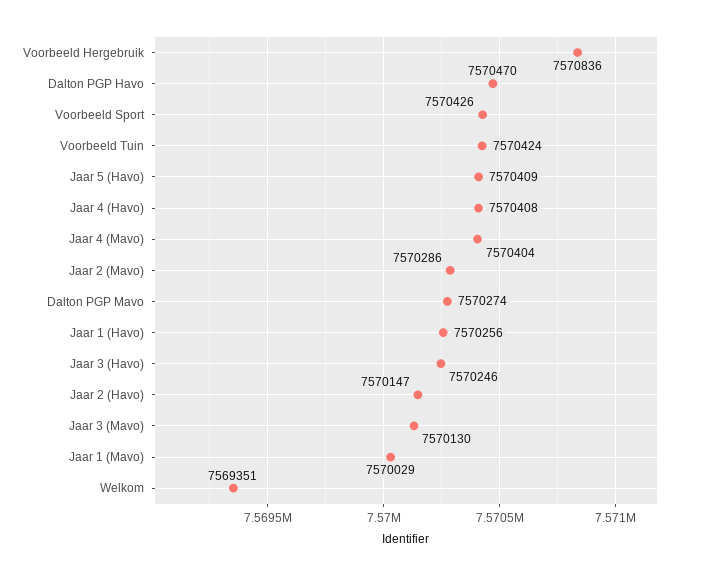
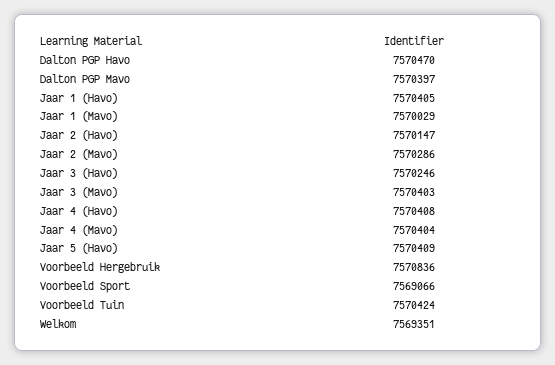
Voorbeeld Sport: 7570426 -> 7569066
Dalton PGP Mavo: 7570274 -> 7570397
Jaar 1 (Havo): 7570256 -> 7570405
Jaar 3 (Mavo): 7570130 -> 7570403

